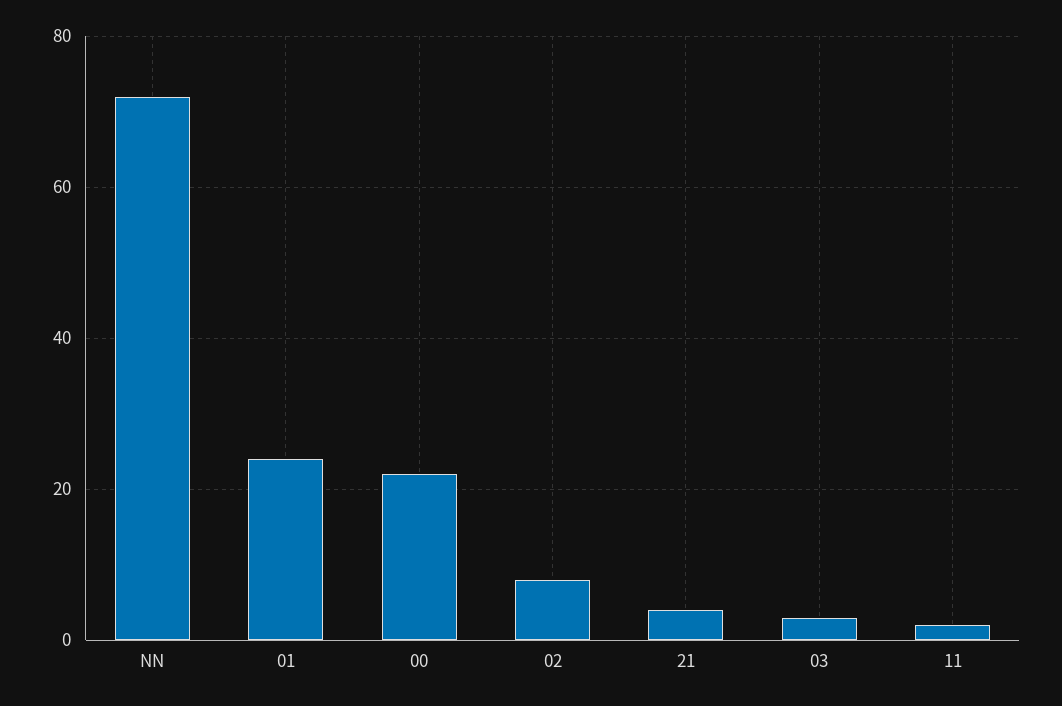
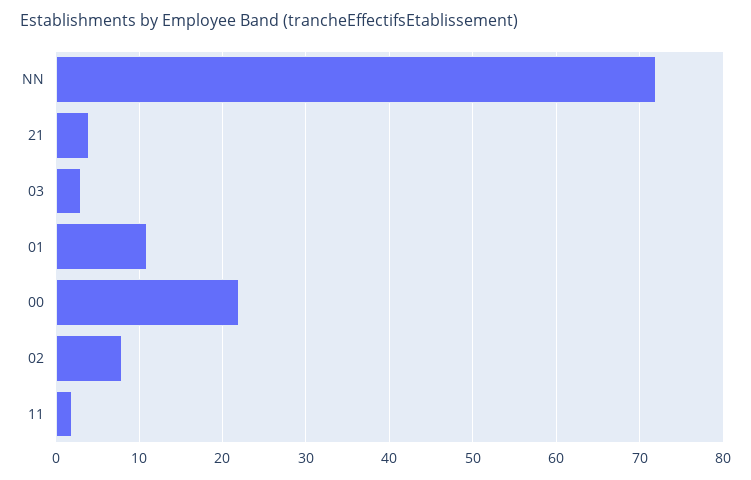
01: 25 -> 11

